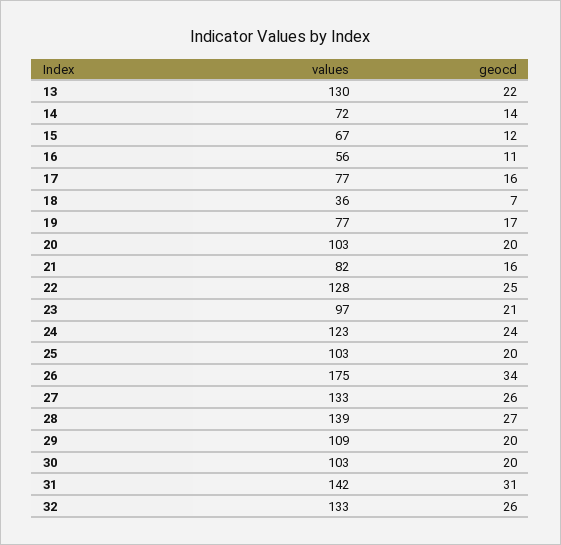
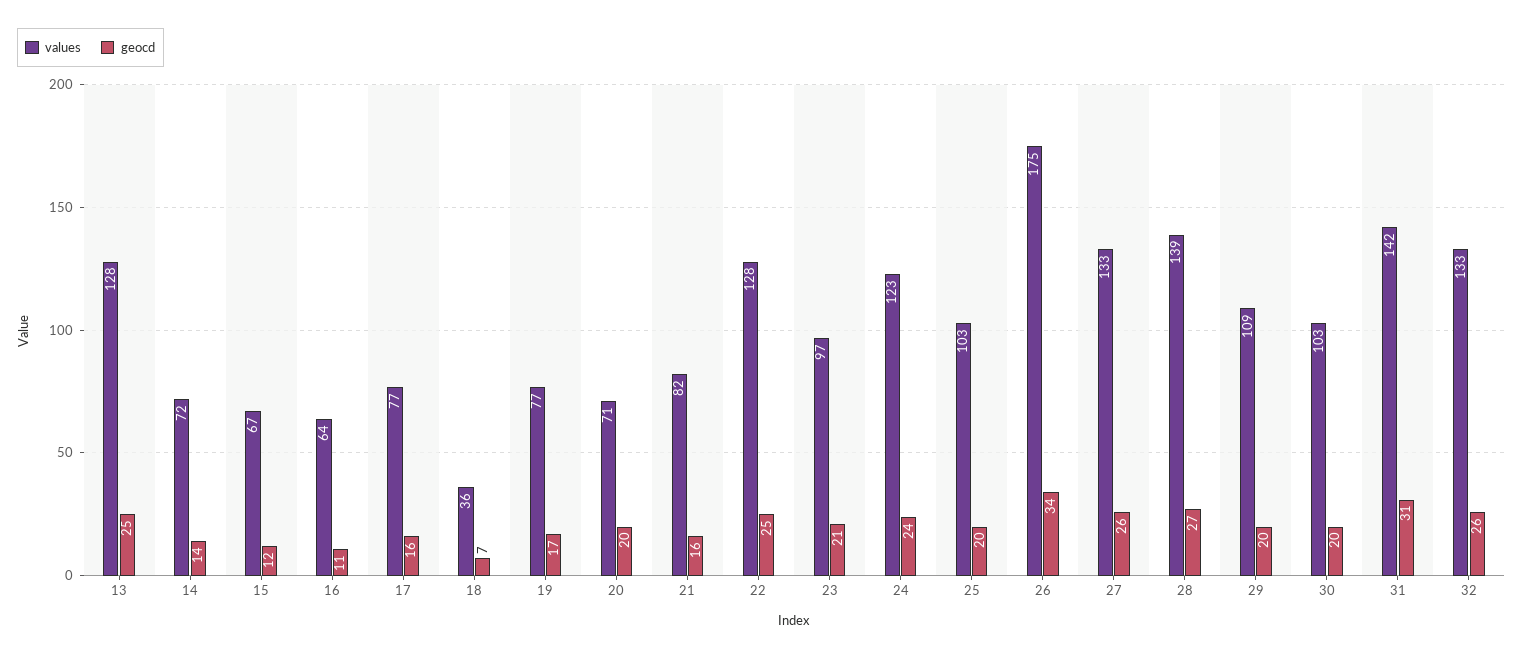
values, 13: 130 -> 128
geocd, 13: 22 -> 25
values, 16: 56 -> 64
values, 20: 103 -> 71

